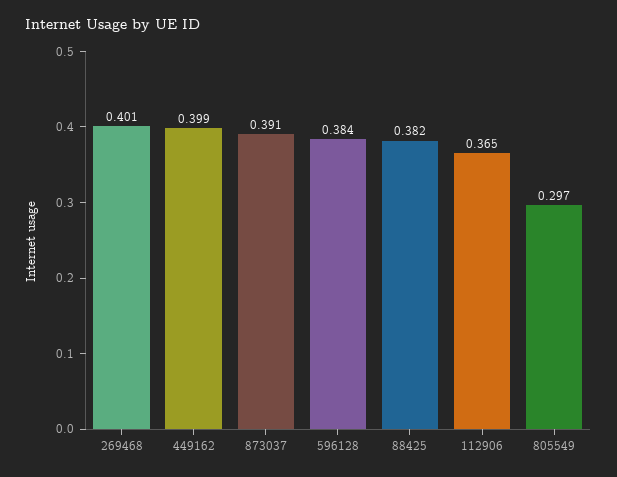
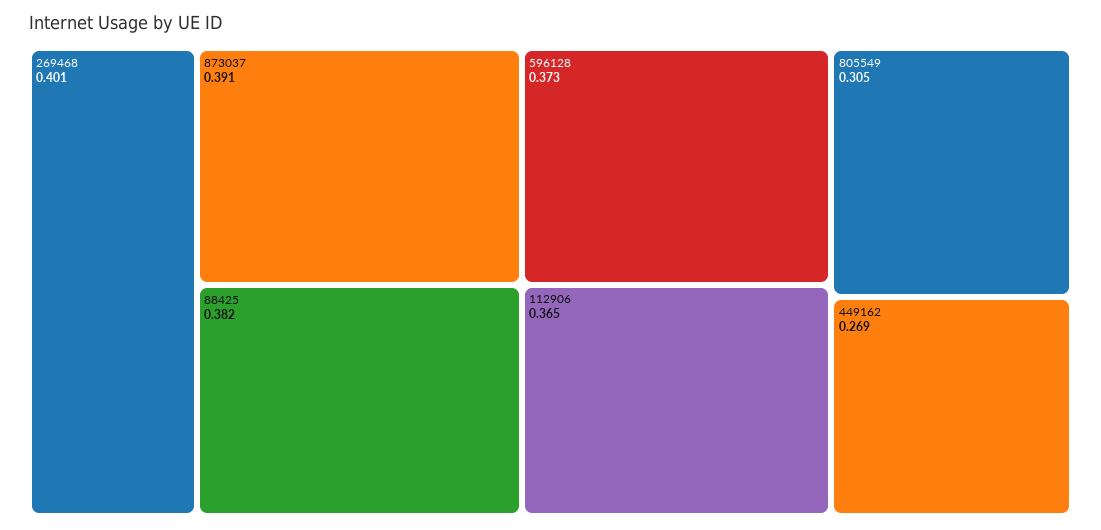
449162: 0.399 -> 0.269
596128: 0.384 -> 0.373
805549: 0.297 -> 0.305

